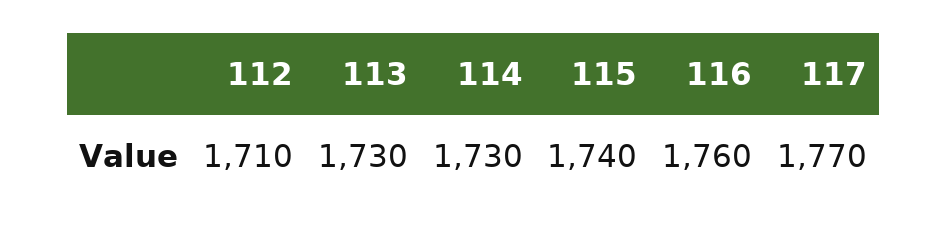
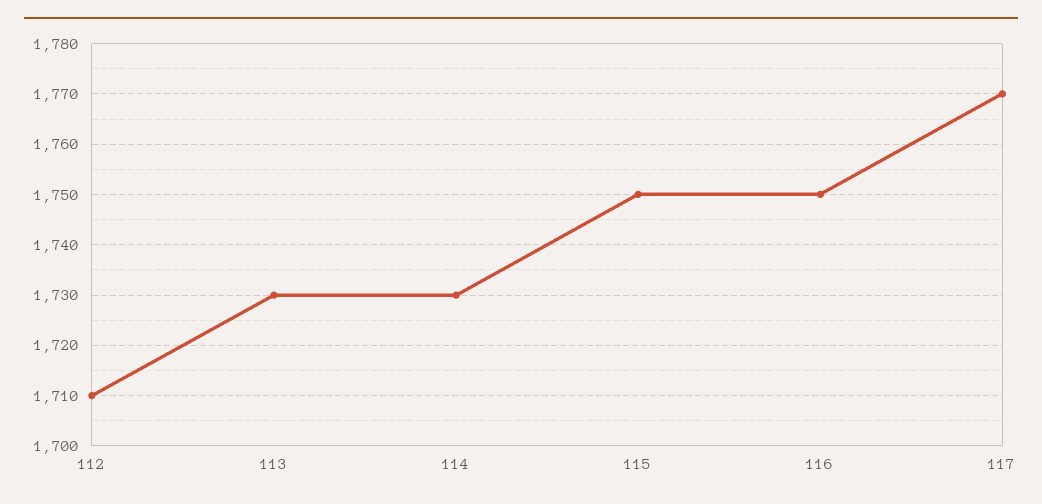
115: 1740 -> 1750
116: 1760 -> 1750

